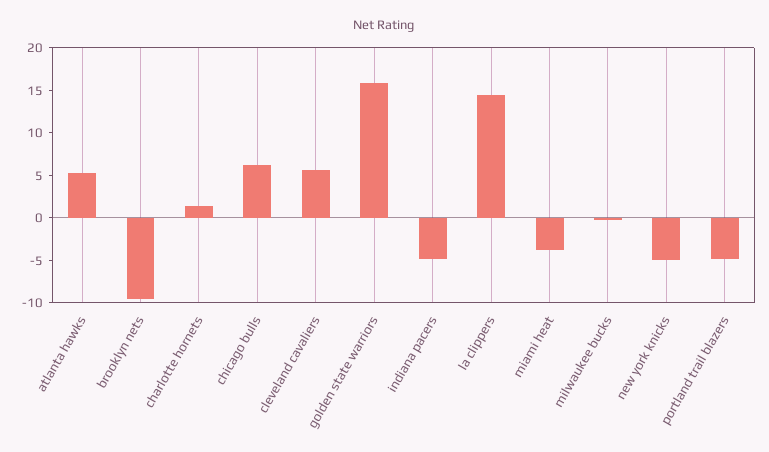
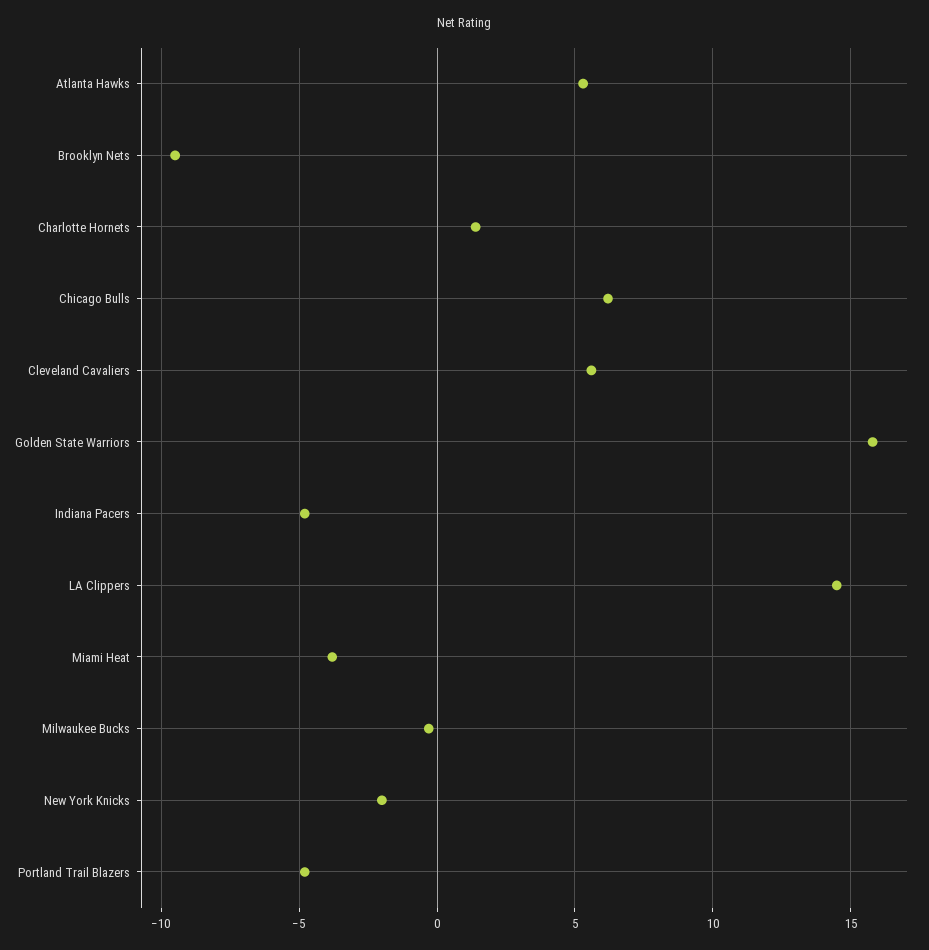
new york knicks: -5 -> -2

